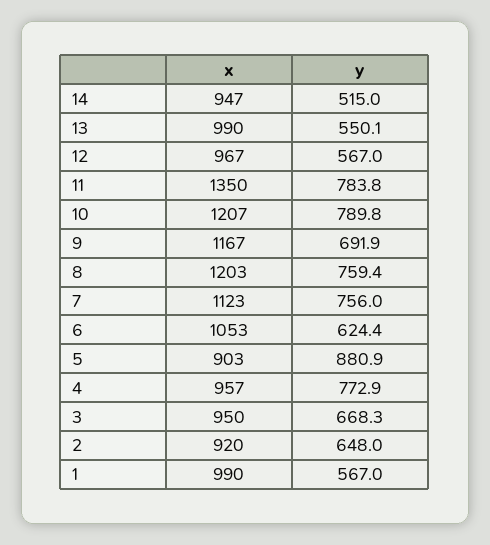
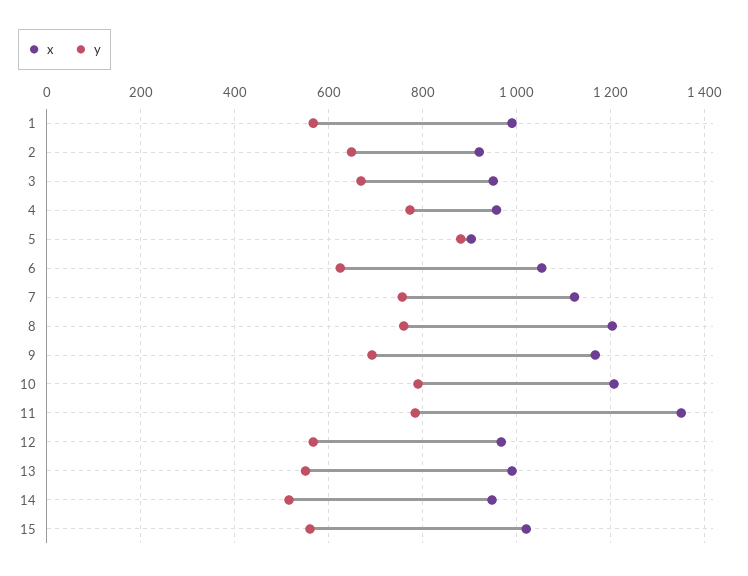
x, 15: none -> 1020
y, 15: none -> 560

